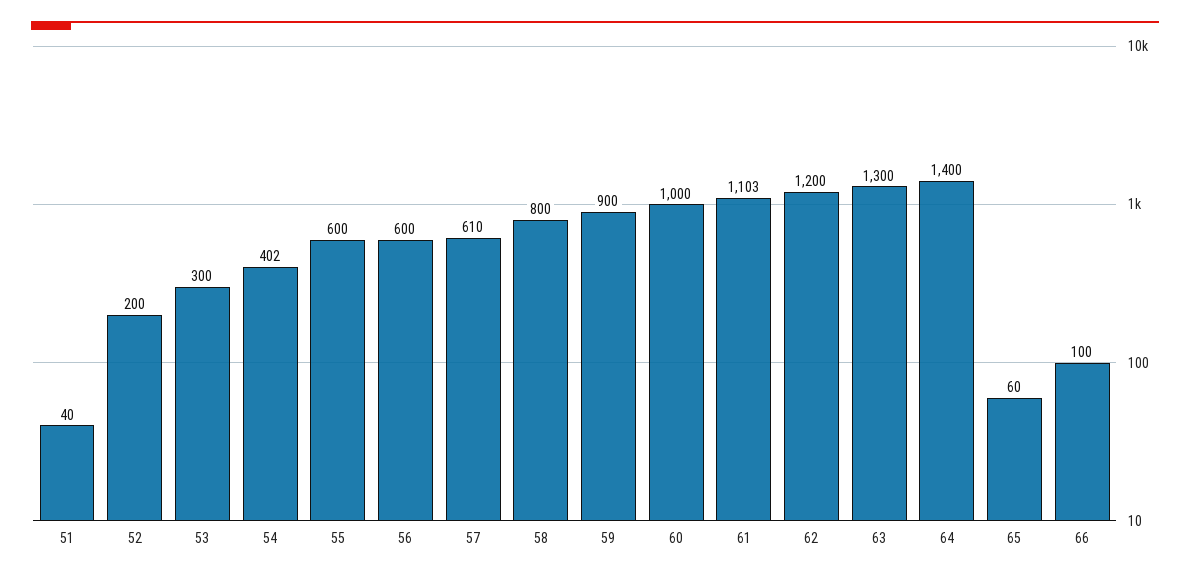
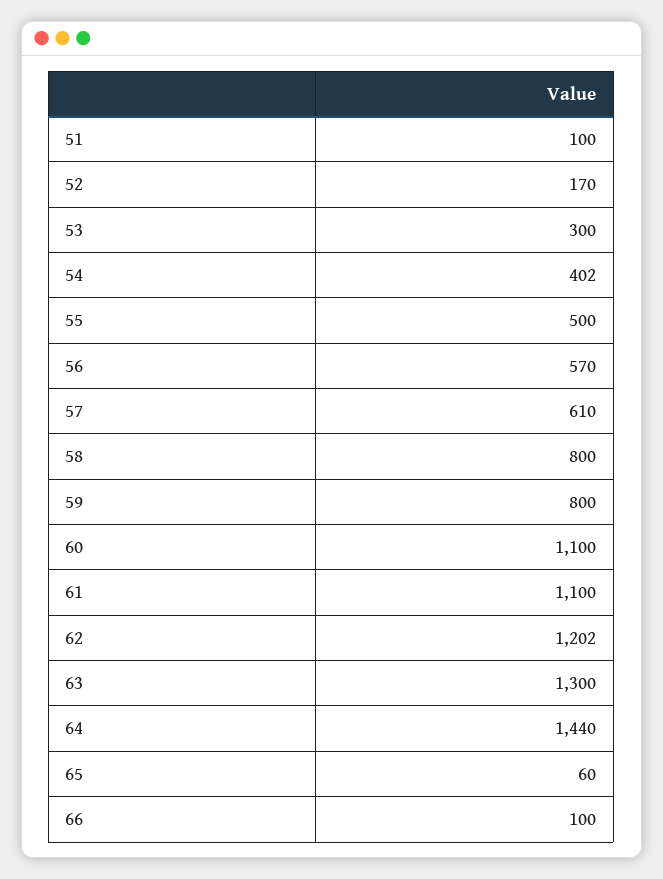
51: 40 -> 100
52: 200 -> 170
55: 600 -> 500
56: 600 -> 570
59: 900 -> 800
60: 1000 -> 1100
61: 1103 -> 1100
62: 1200 -> 1202
64: 1400 -> 1440

